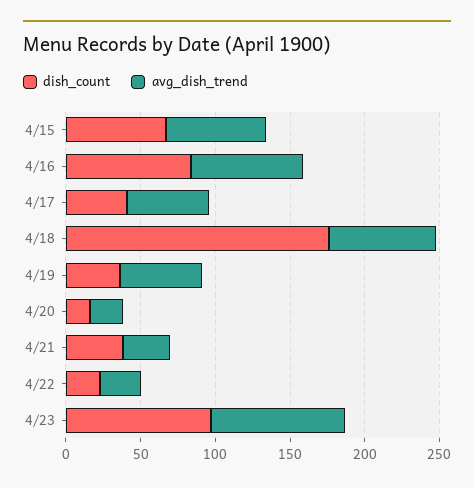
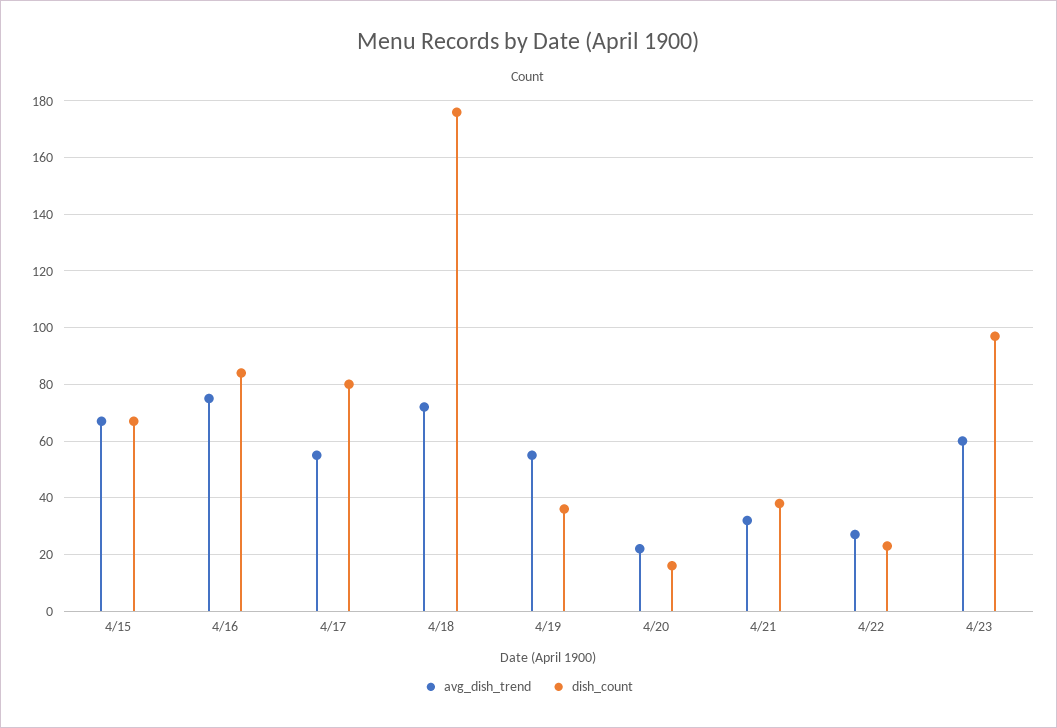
dish_count, 4/17: 40 -> 80
avg_dish_trend, 4/23: 90 -> 60

